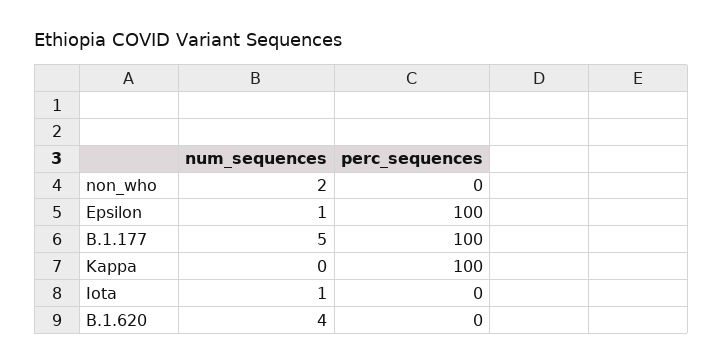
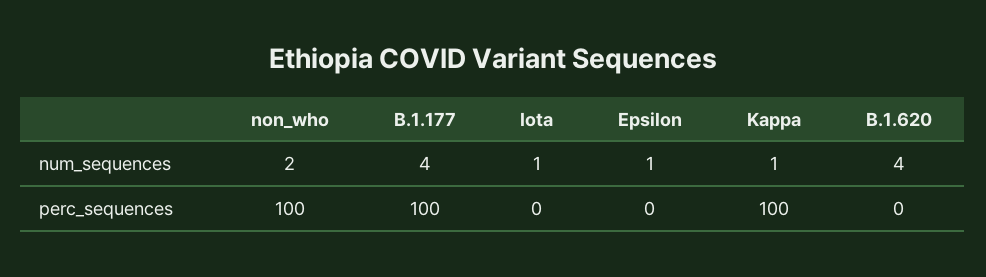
perc_sequences, non_who: 0 -> 100
perc_sequences, Epsilon: 100 -> 0
num_sequences, B.1.177: 5 -> 4
num_sequences, Kappa: 0 -> 1

